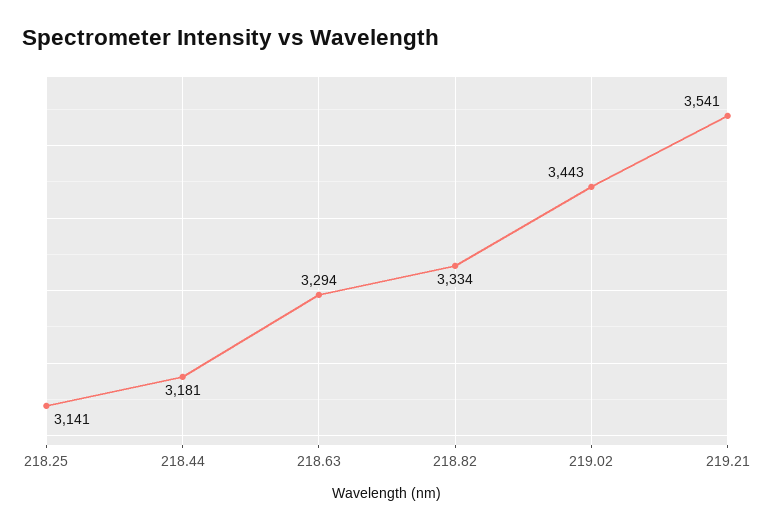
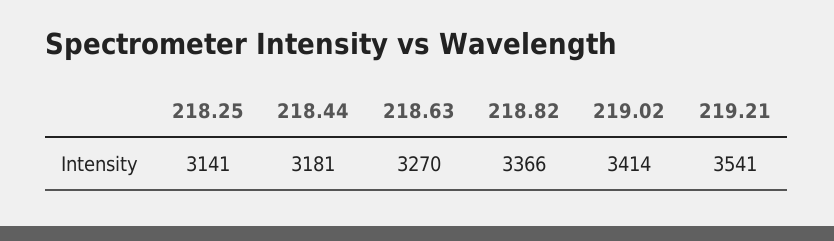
218.63: 3294 -> 3270
218.82: 3334 -> 3366
219.02: 3443 -> 3414

